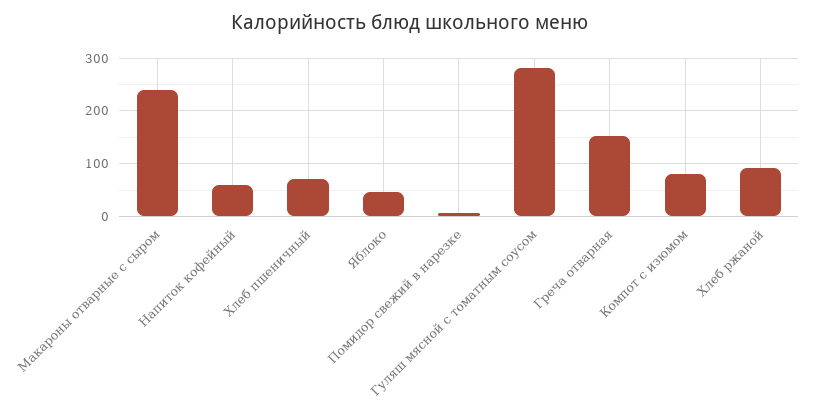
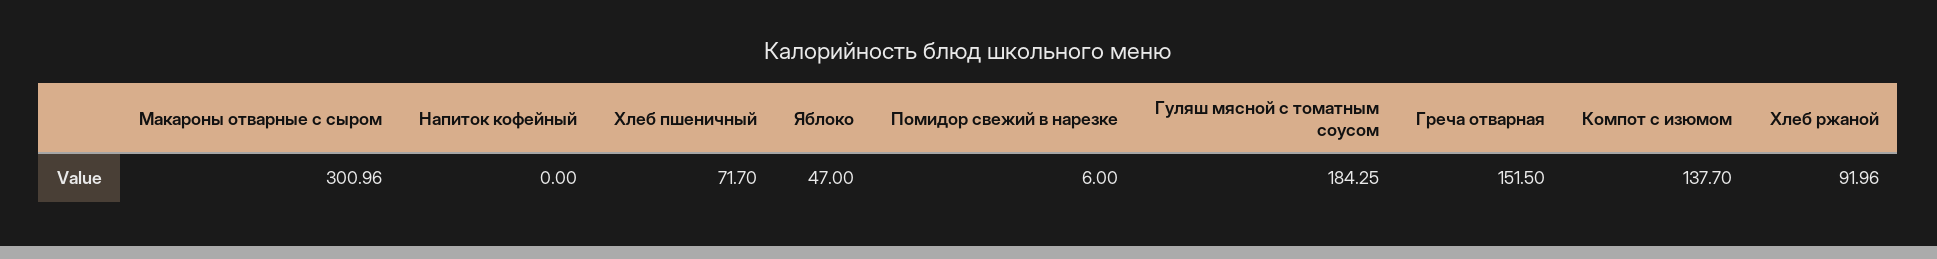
Макароны отварные с сыром: 240 -> 300.96
Напиток кофейный: 60 -> 0
Гуляш мясной с томатным соусом: 280 -> 184.25
Компот с изюмом: 80 -> 137.7

